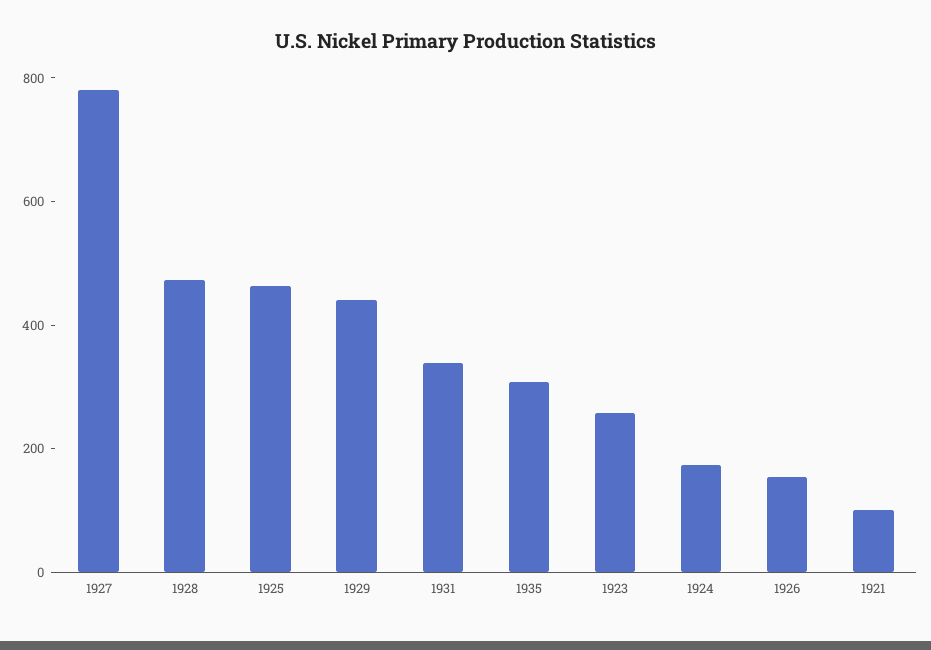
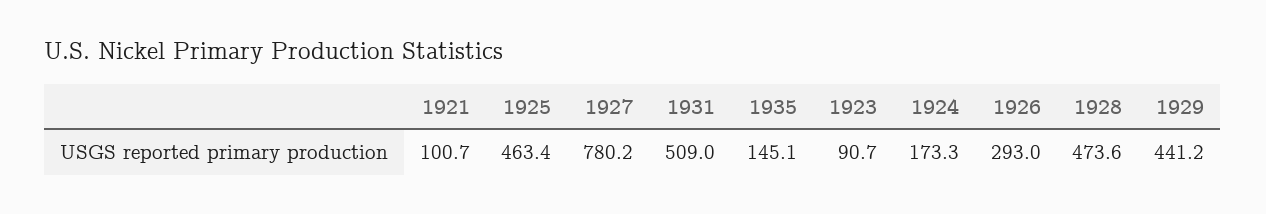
1931: 350 -> 509
1935: 300 -> 145.1
1923: 250 -> 90.7
1926: 150 -> 293

